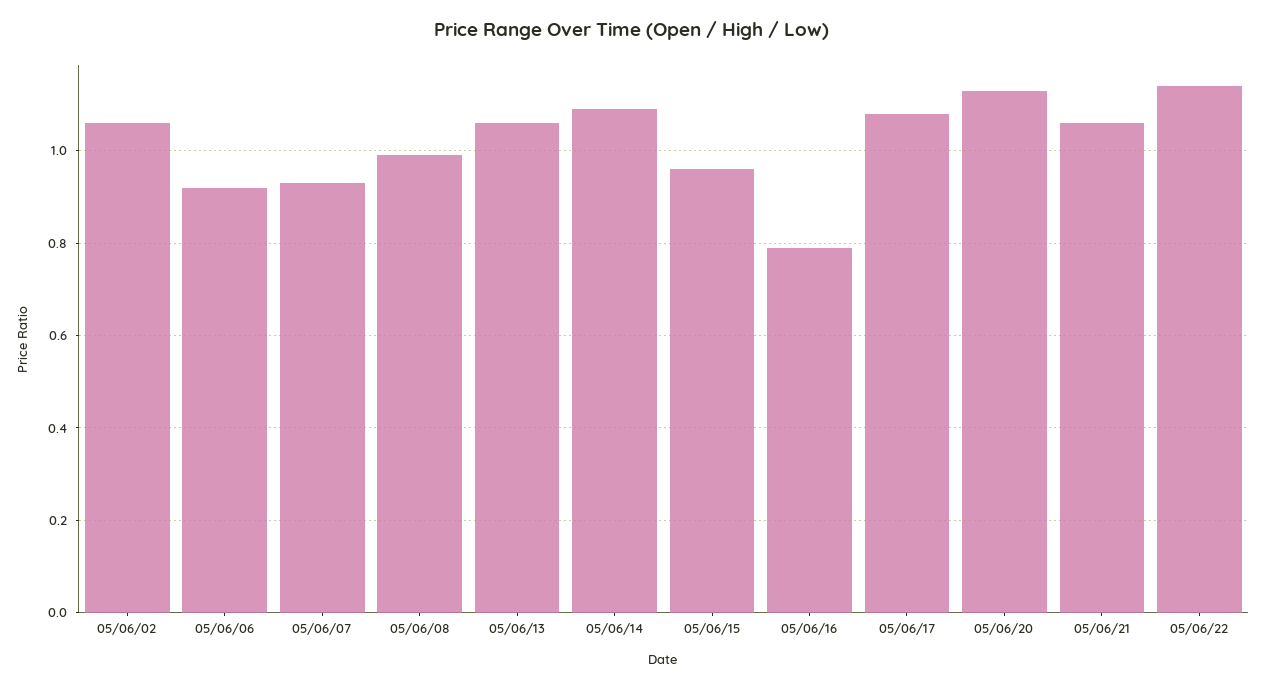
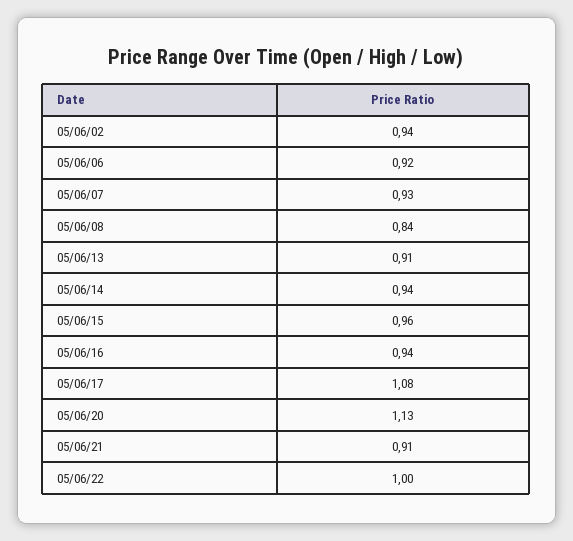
05/06/02: 1.05 -> 0.94
05/06/08: 1 -> 0.84
05/06/13: 1.05 -> 0.91
05/06/14: 1.1 -> 0.94
05/06/16: 0.8 -> 0.94
05/06/21: 1.05 -> 0.91
05/06/22: 1.15 -> 1

